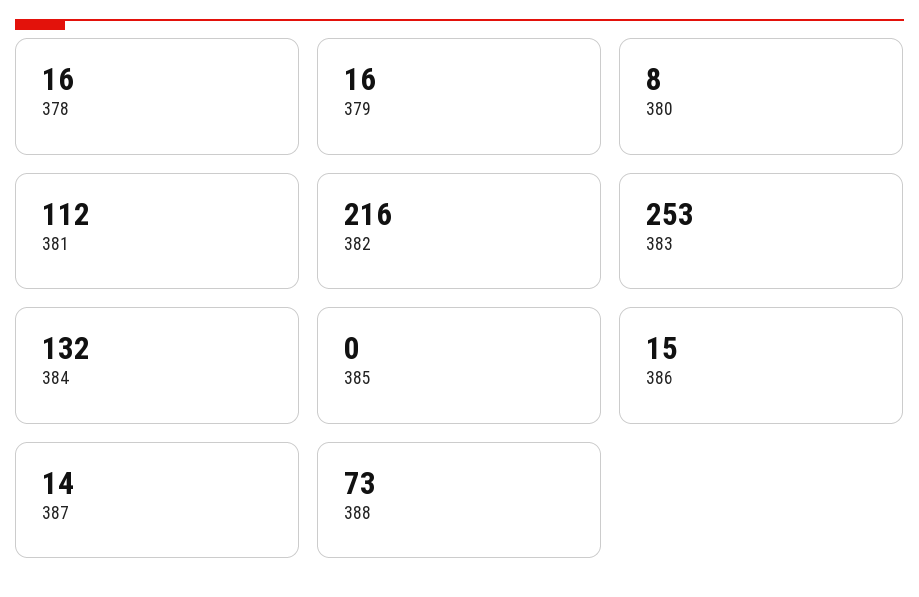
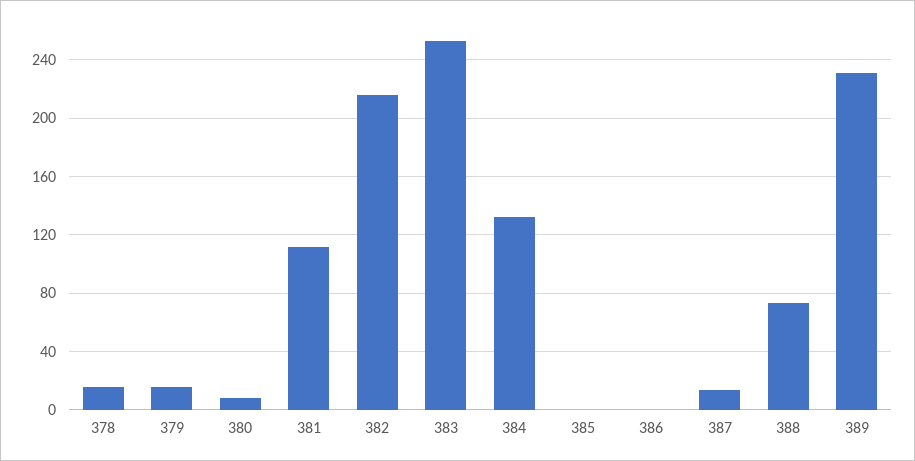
386: 15 -> 0
389: none -> 230

